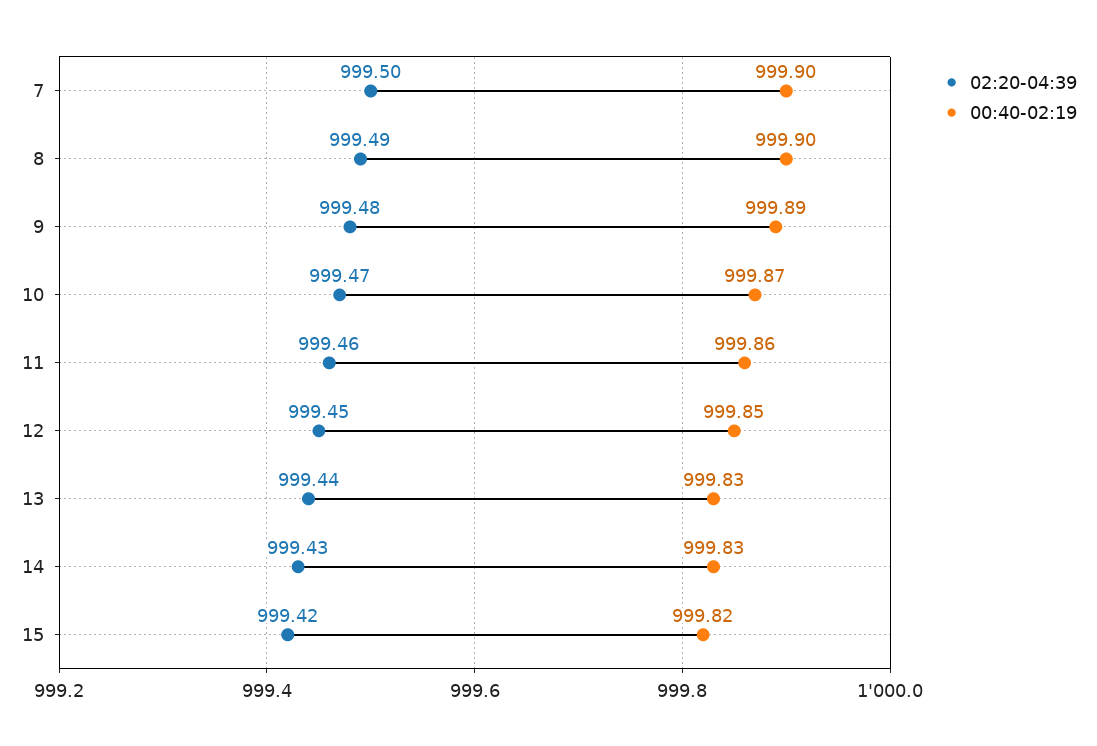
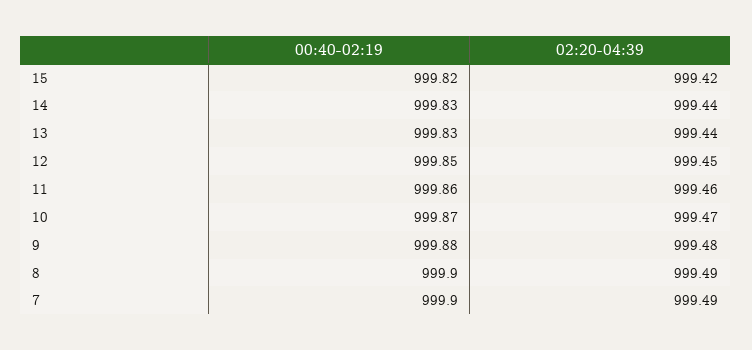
02:20-04:39, 7: 999.5 -> 999.49
00:40-02:19, 9: 999.89 -> 999.88
02:20-04:39, 14: 999.43 -> 999.44

